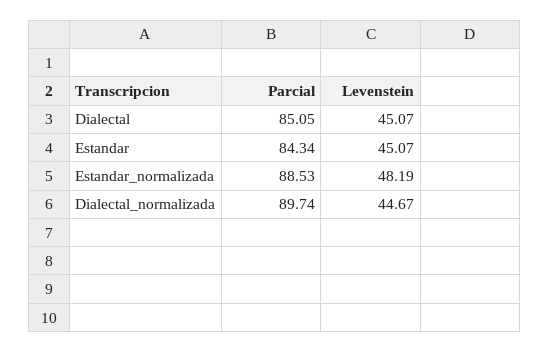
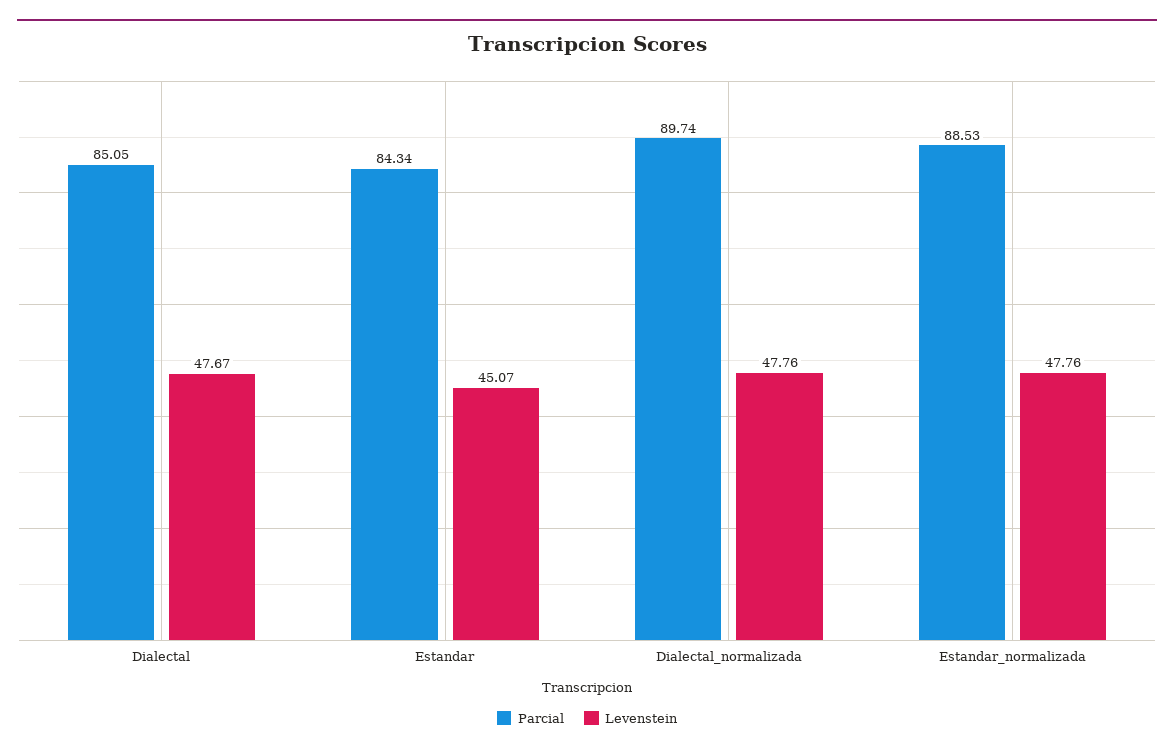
Levenstein, Dialectal: 45.07 -> 47.67
Levenstein, Estandar_normalizada: 48.19 -> 47.76
Levenstein, Dialectal_normalizada: 44.67 -> 47.76

